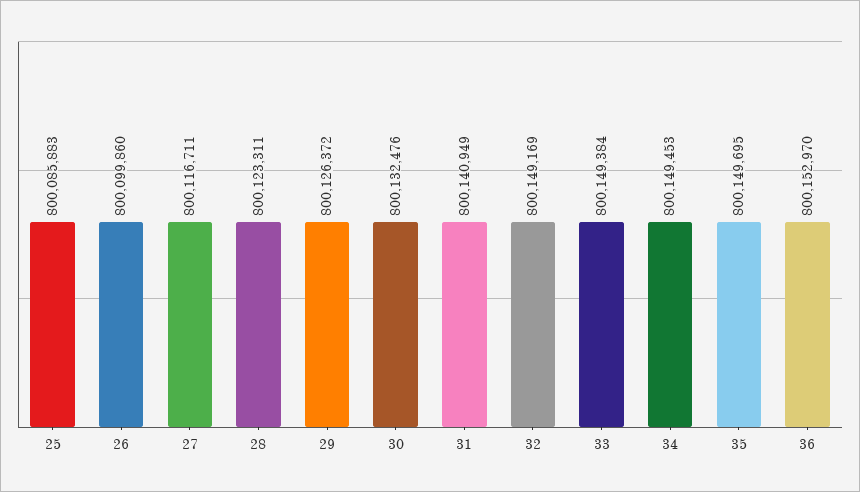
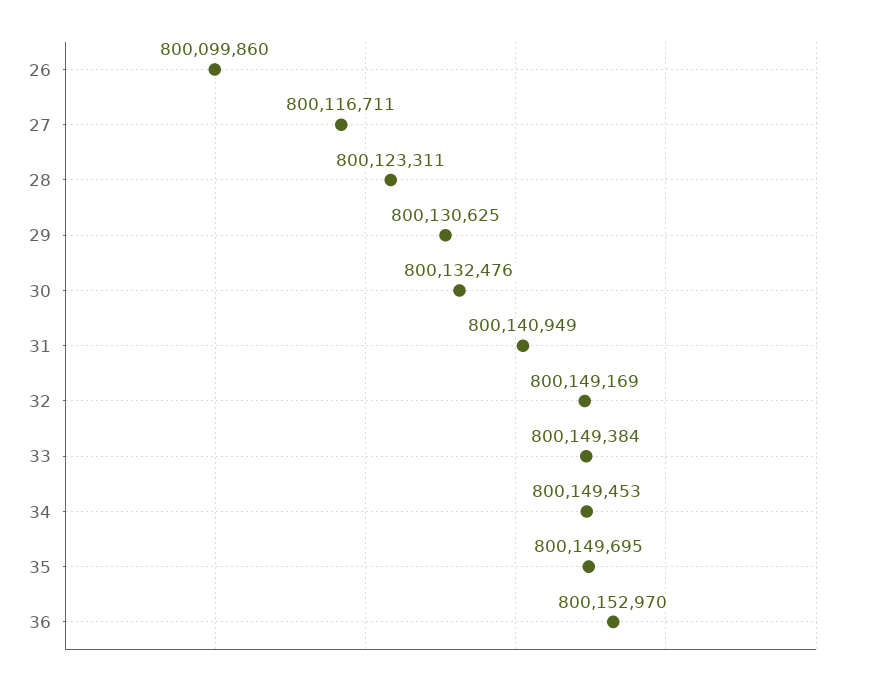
25: 800085883 -> none
29: 800126372 -> 800130625

